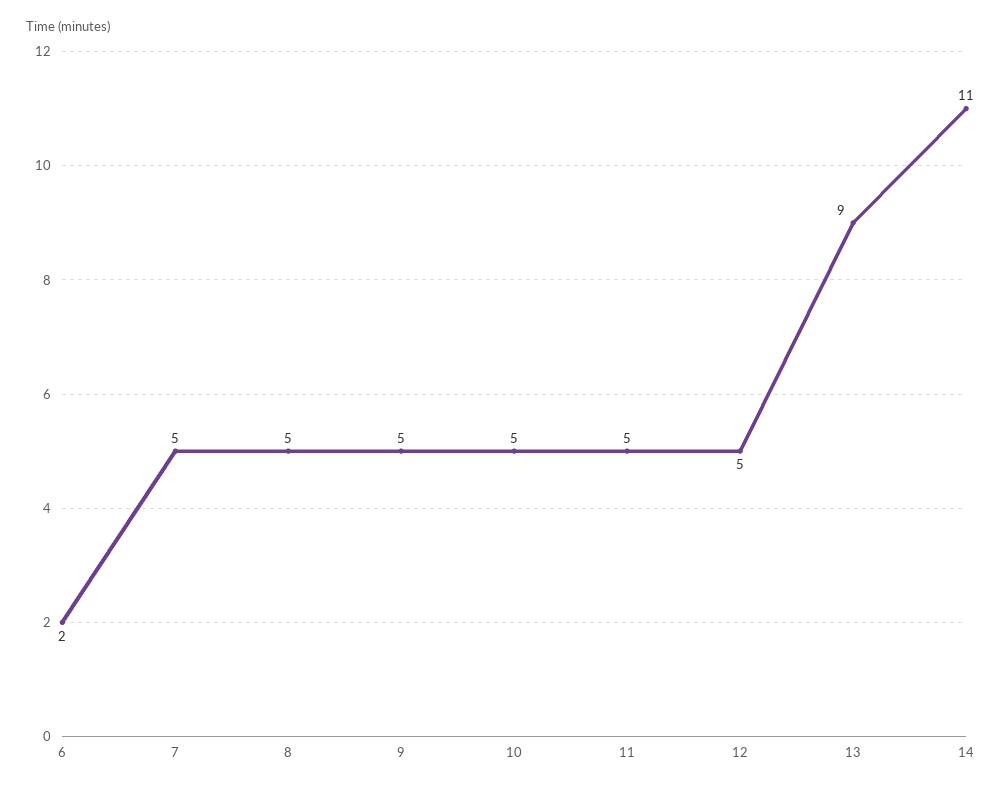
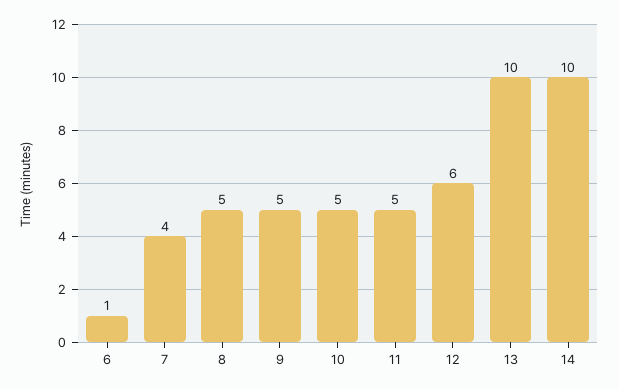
6: 2 -> 1
7: 5 -> 4
12: 5 -> 6
13: 9 -> 10
14: 11 -> 10

